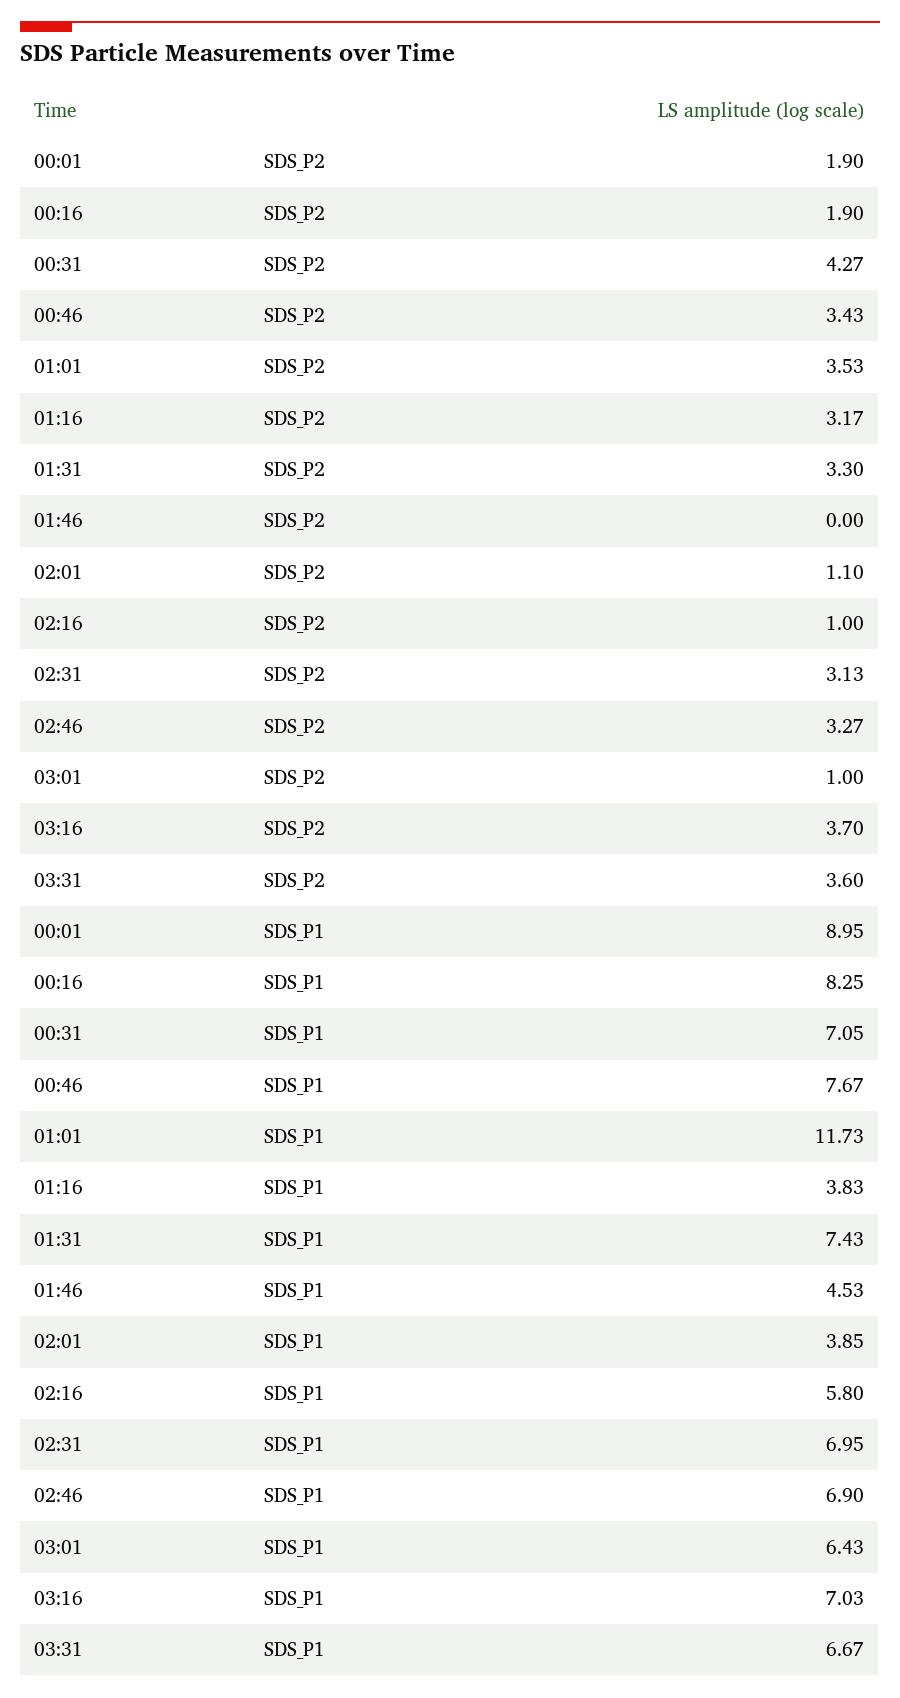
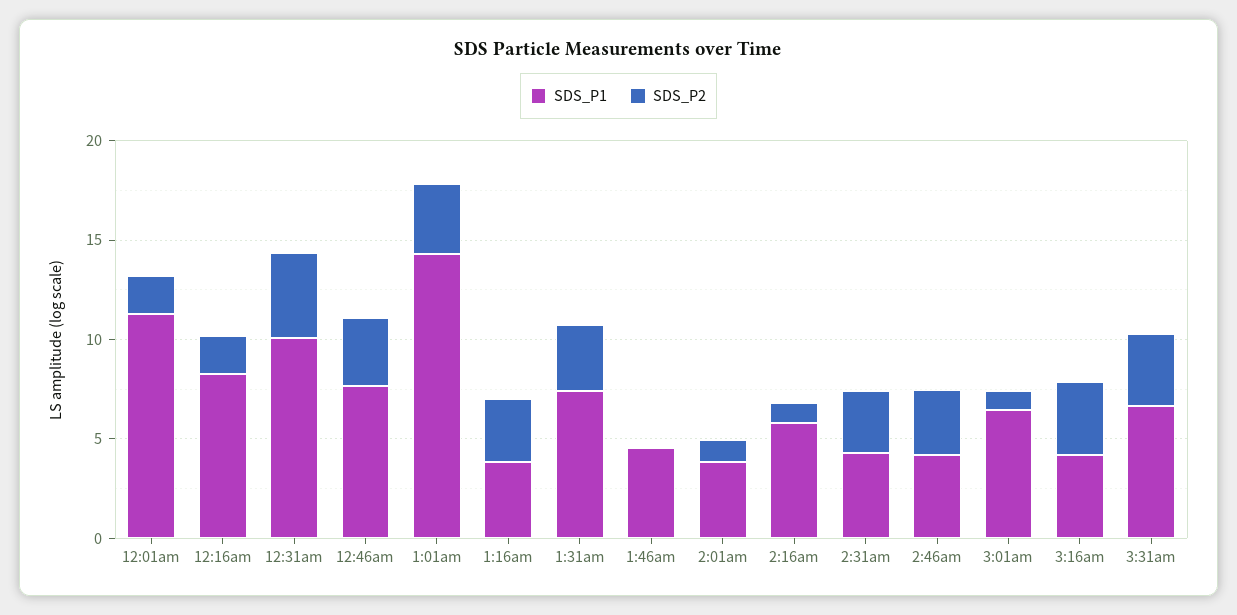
SDS_P1, 00:01: 8.95 -> 11
SDS_P1, 00:31: 7.05 -> 10
SDS_P1, 01:01: 11.73 -> 14
SDS_P1, 02:31: 6.95 -> 4
SDS_P1, 02:46: 6.9 -> 4
SDS_P1, 03:16: 7.03 -> 4

